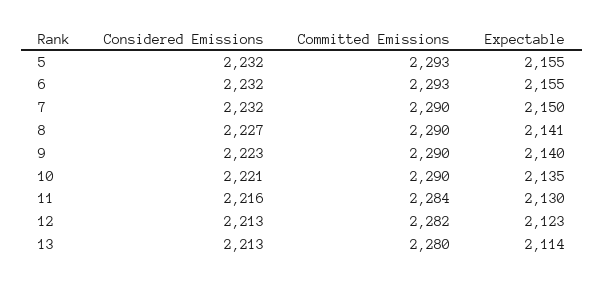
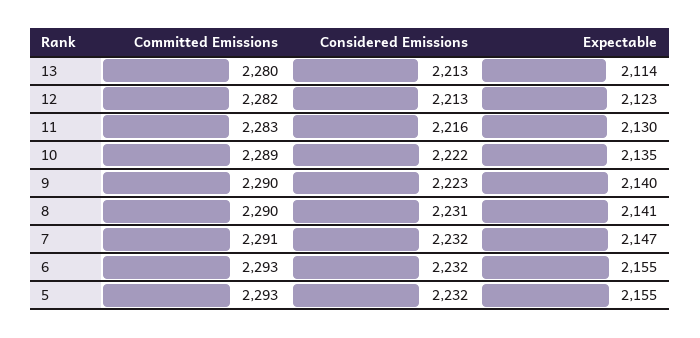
Committed Emissions, 7: 2290 -> 2291
Expectable, 7: 2150 -> 2147
Considered Emissions, 8: 2227 -> 2231
Considered Emissions, 10: 2221 -> 2222
Committed Emissions, 10: 2290 -> 2289
Committed Emissions, 11: 2284 -> 2283

